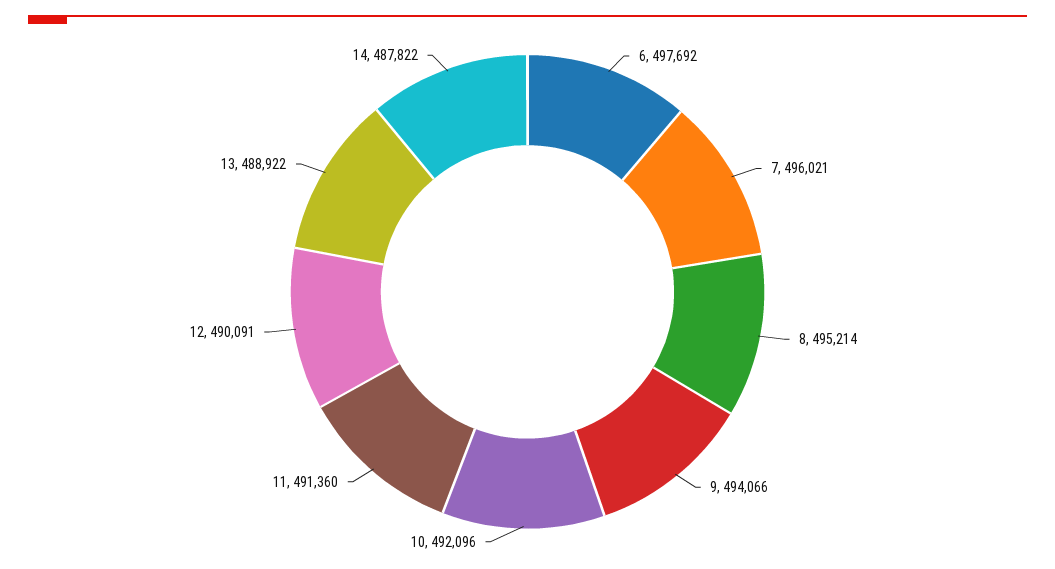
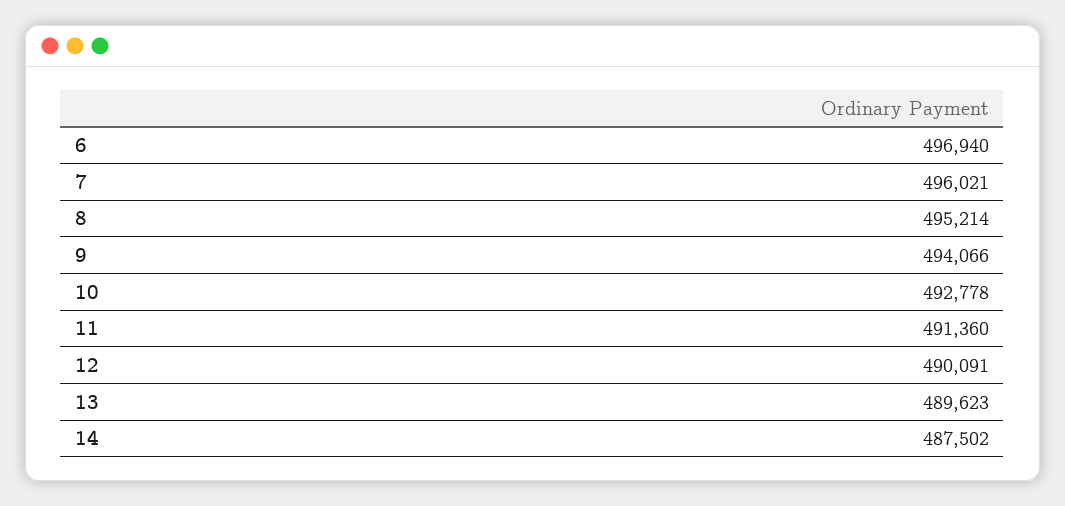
6: 497692 -> 496940
10: 492096 -> 492778
13: 488922 -> 489623
14: 487822 -> 487502

